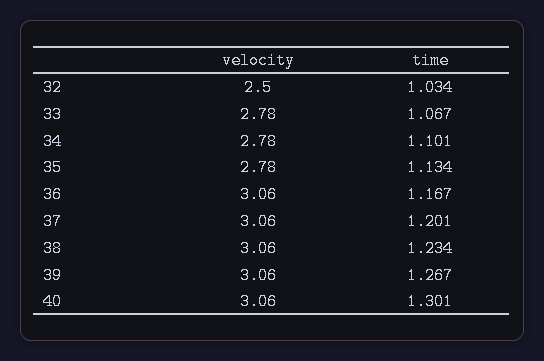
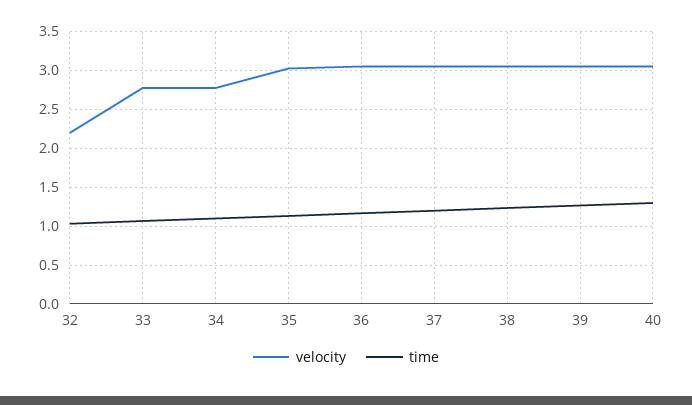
velocity, 32: 2.5 -> 2.2
velocity, 35: 2.78 -> 3

